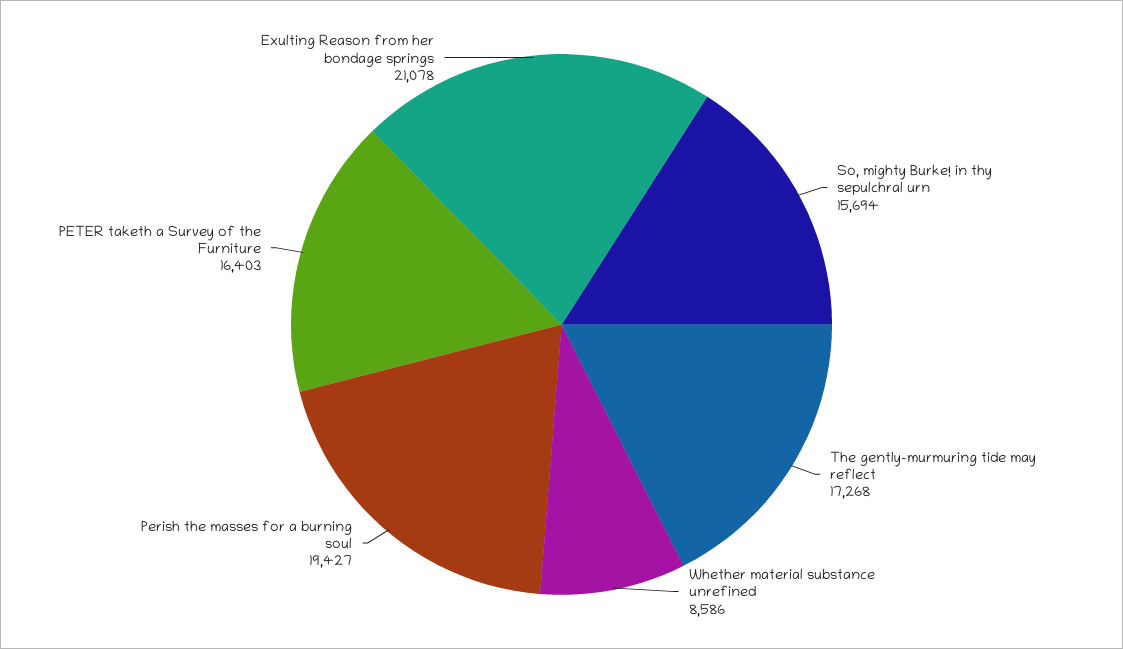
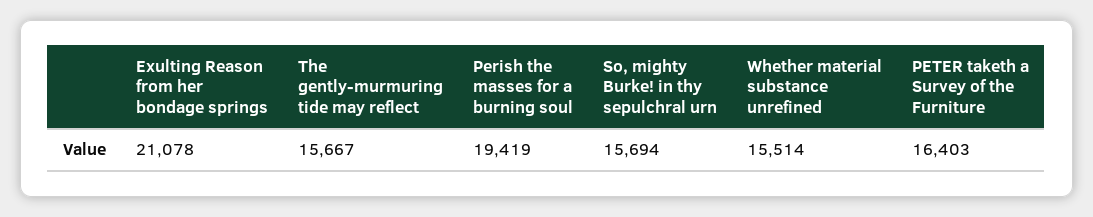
The gently-murmuring tide may reflect: 17268 -> 15667
Whether material substance unrefined: 8586 -> 15514
Perish the masses for a burning soul: 19427 -> 19419

